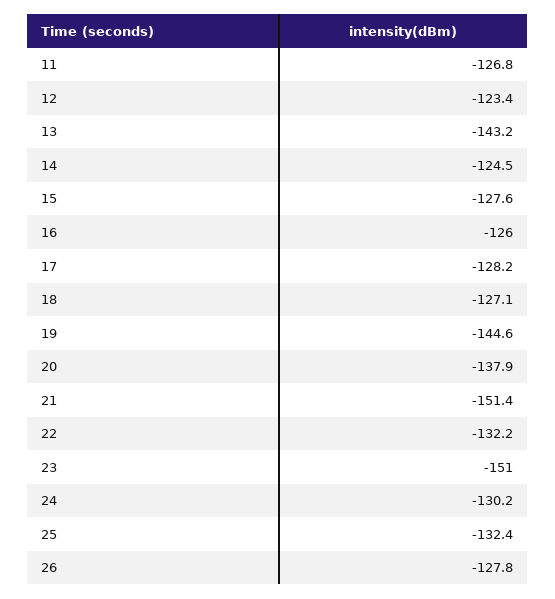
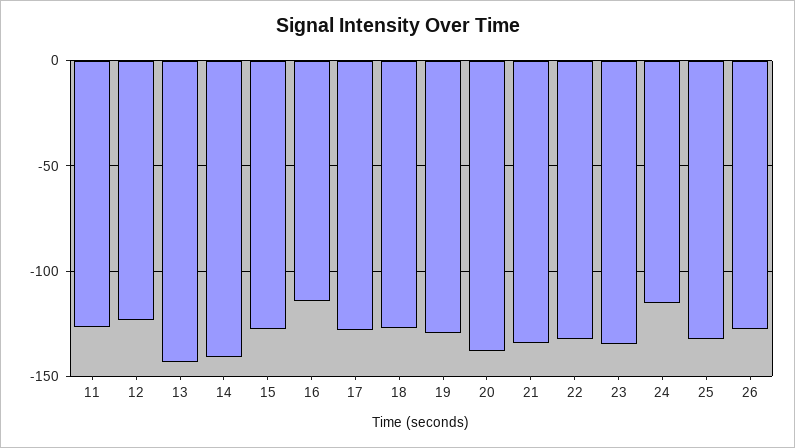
14: -124.5 -> -140
16: -126 -> -115
19: -144.6 -> -130
21: -151.4 -> -135
23: -151 -> -135
24: -130.2 -> -115

